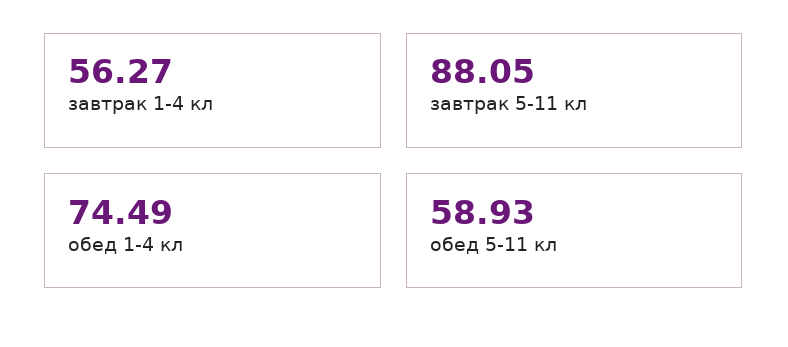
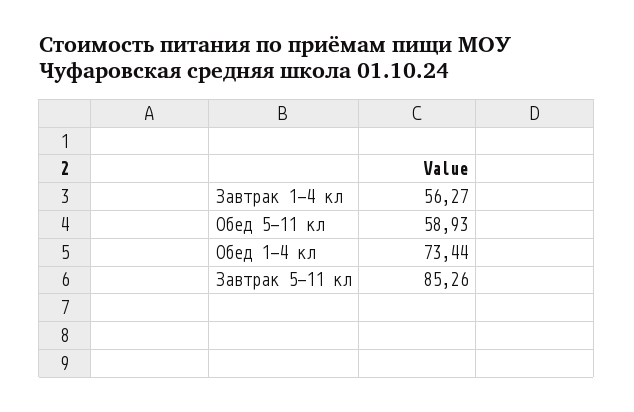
завтрак 5-11 кл: 88.05 -> 85.26
обед 1-4 кл: 74.49 -> 73.44

